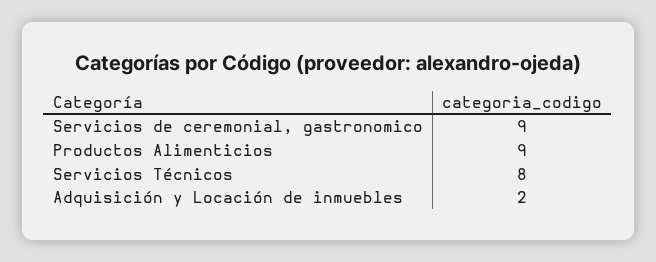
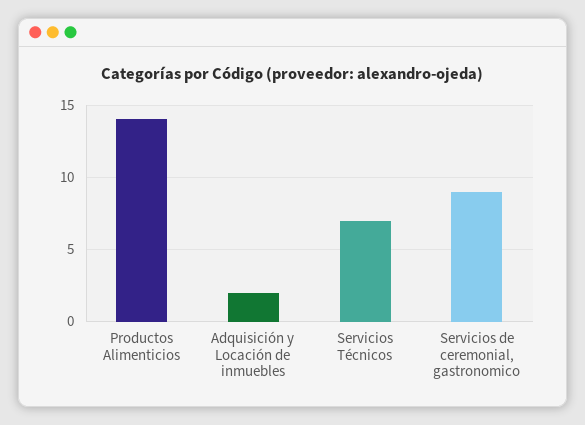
Productos Alimenticios: 9 -> 14
Servicios Técnicos: 8 -> 7

